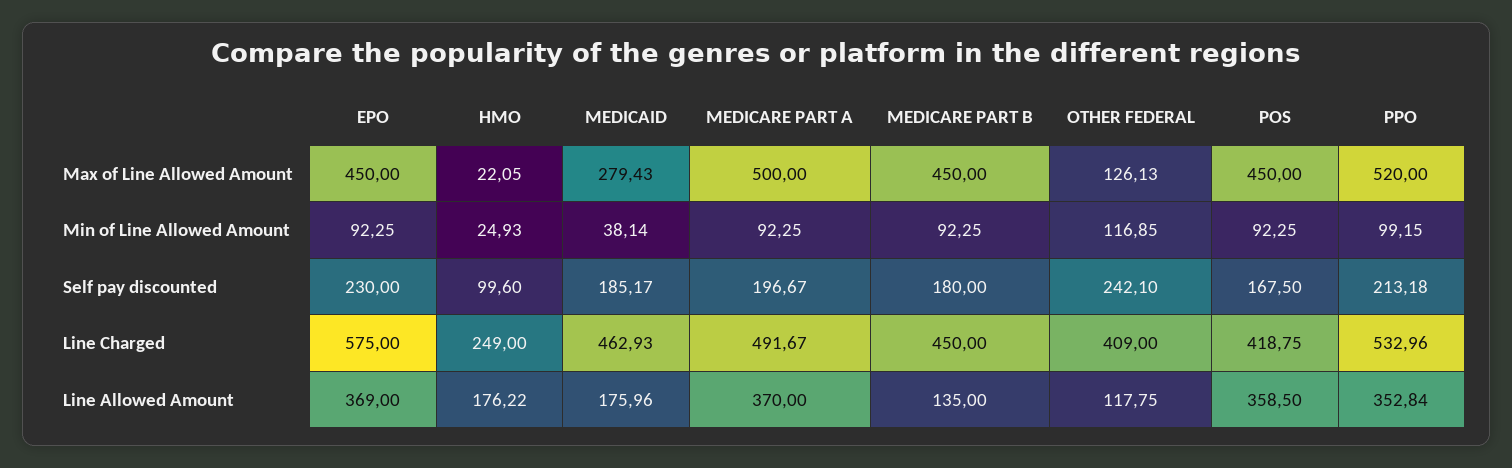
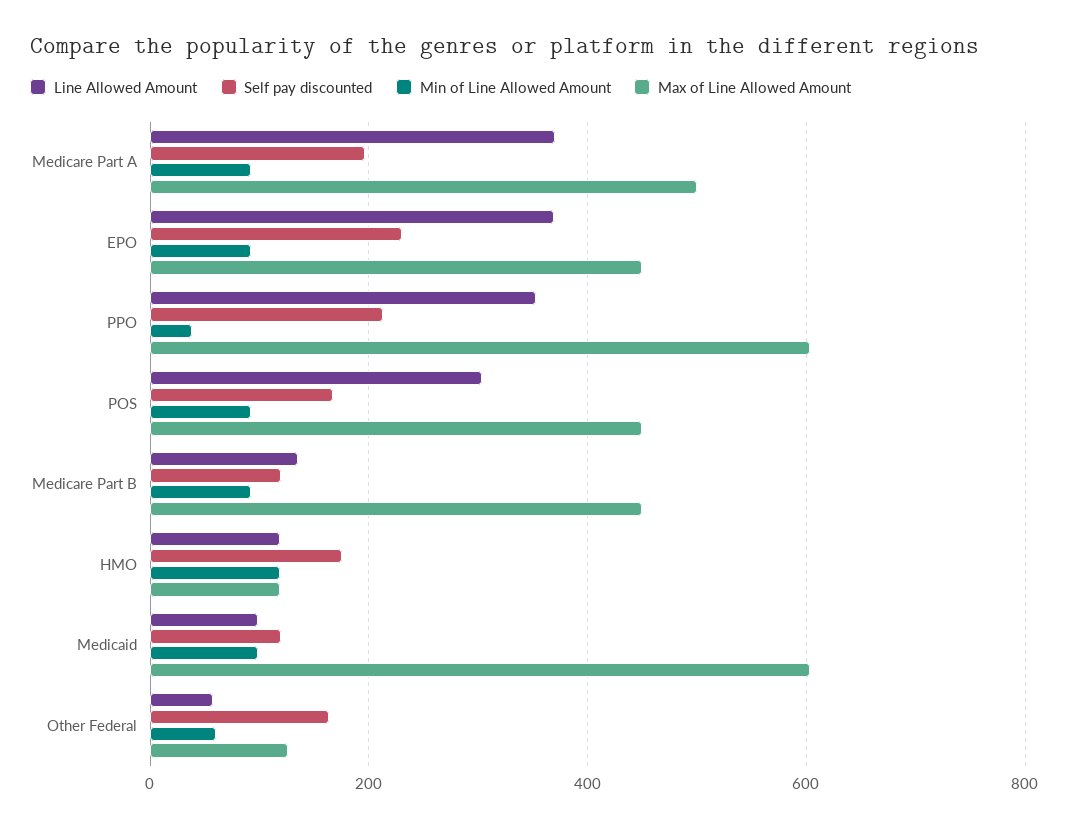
Max of Line Allowed Amount, HMO: 22.05 -> 120
Max of Line Allowed Amount, MEDICAID: 279.43 -> 600
Max of Line Allowed Amount, PPO: 520 -> 600
Min of Line Allowed Amount, HMO: 24.93 -> 120
Min of Line Allowed Amount, MEDICAID: 38.14 -> 100
Min of Line Allowed Amount, OTHER FEDERAL: 116.85 -> 60
Min of Line Allowed Amount, PPO: 99.15 -> 40
Self pay discounted, HMO: 99.6 -> 180
Self pay discounted, MEDICAID: 185.17 -> 120
Self pay discounted, MEDICARE PART B: 180 -> 120
Self pay discounted, OTHER FEDERAL: 242.1 -> 160
Line Charged, EPO: 575 -> none
Line Charged, HMO: 249 -> none
Line Charged, MEDICAID: 462.93 -> none
Line Charged, MEDICARE PART A: 491.67 -> none
Line Charged, MEDICARE PART B: 450 -> none
Line Charged, OTHER FEDERAL: 409 -> none
Line Charged, POS: 418.75 -> none
Line Charged, PPO: 532.96 -> none
Line Allowed Amount, HMO: 176.22 -> 120
Line Allowed Amount, MEDICAID: 175.96 -> 100
Line Allowed Amount, OTHER FEDERAL: 117.75 -> 60
Line Allowed Amount, POS: 358.5 -> 300

